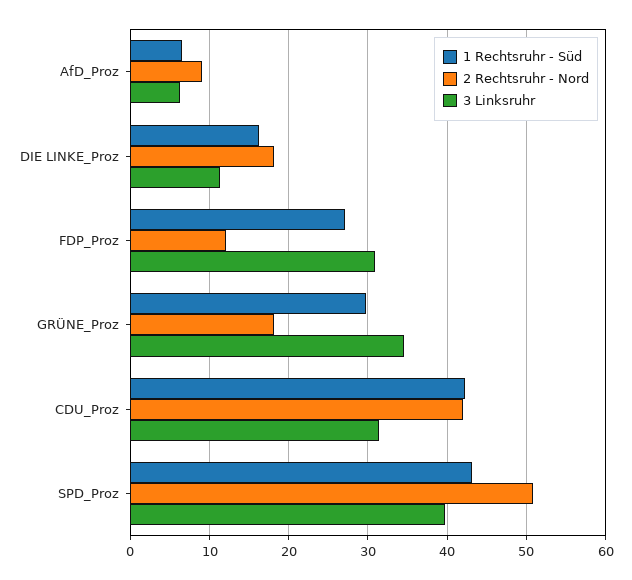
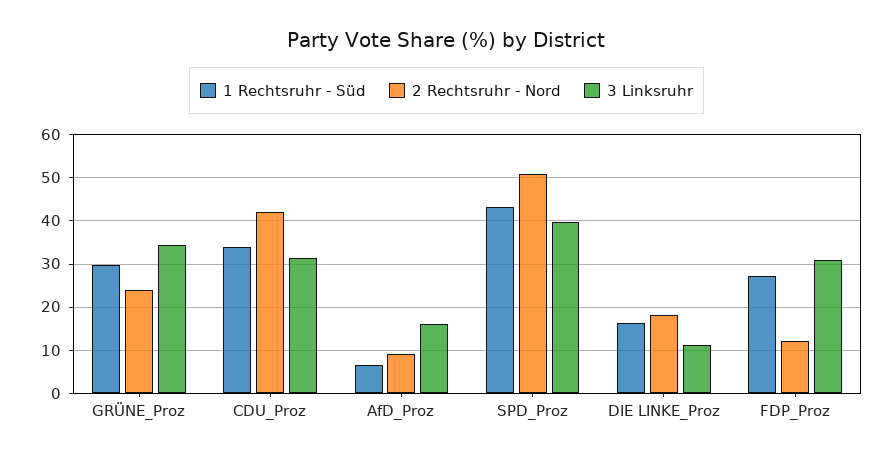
3 Linksruhr, AfD_Proz: 6 -> 16
2 Rechtsruhr - Nord, GRÜNE_Proz: 18 -> 24
1 Rechtsruhr - Süd, CDU_Proz: 42 -> 34

